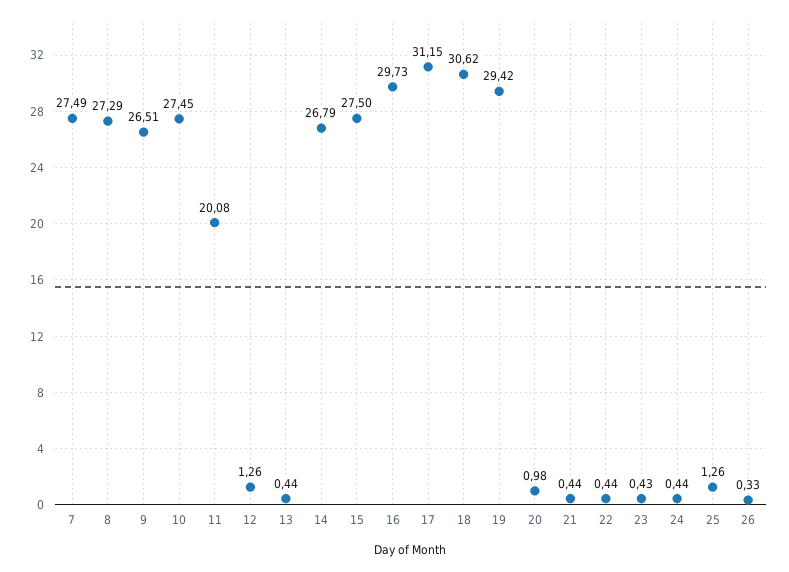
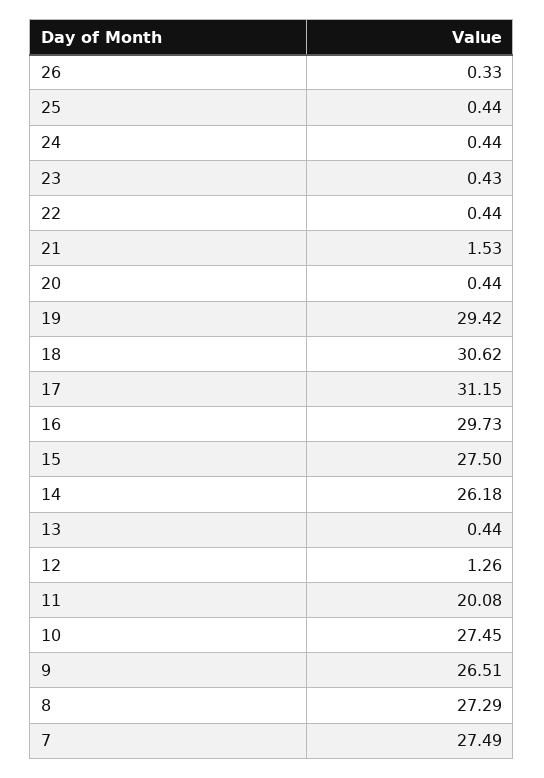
14: 26.79 -> 26.18
20: 0.98 -> 0.44
21: 0.44 -> 1.53
25: 1.26 -> 0.44

